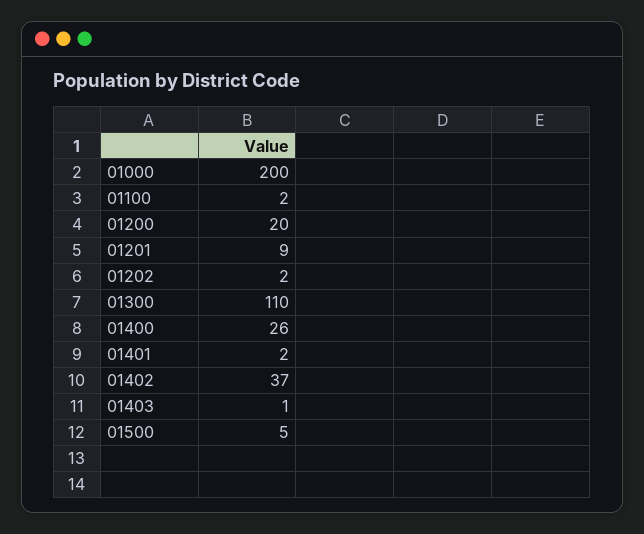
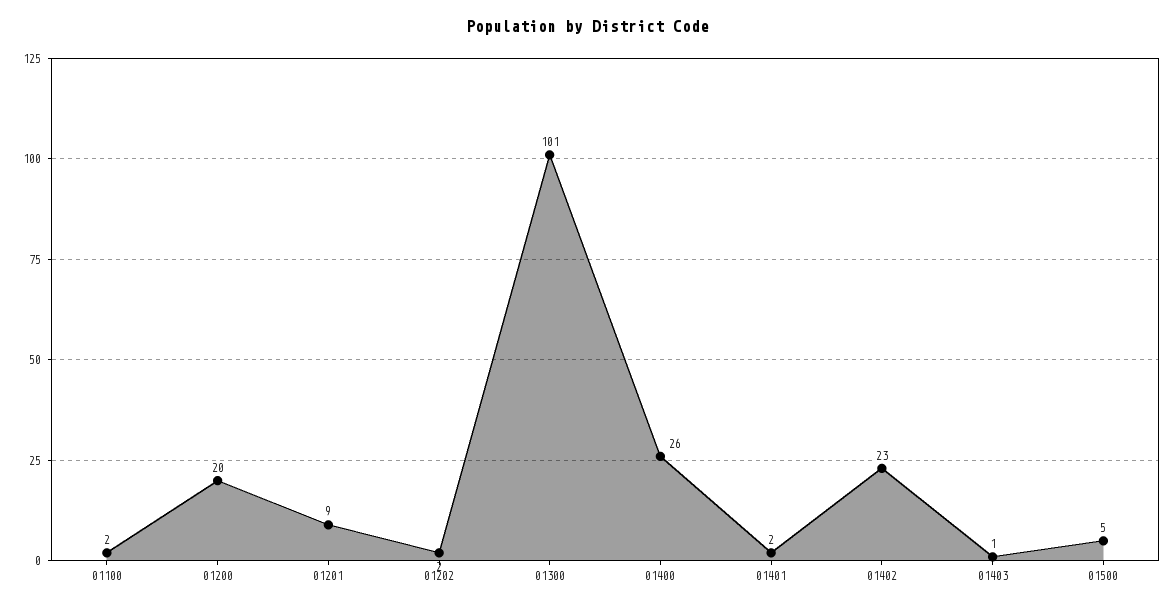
01000: 200 -> none
01300: 110 -> 101
01402: 37 -> 23

